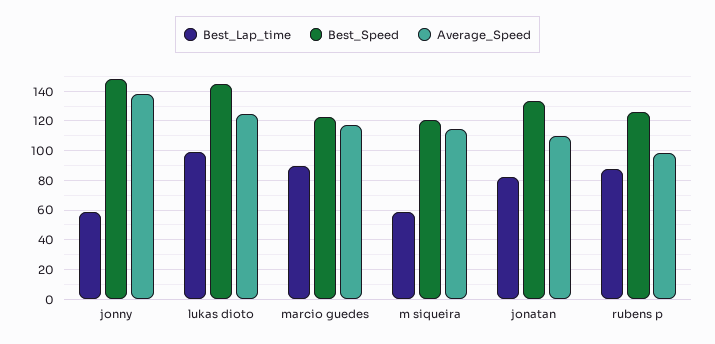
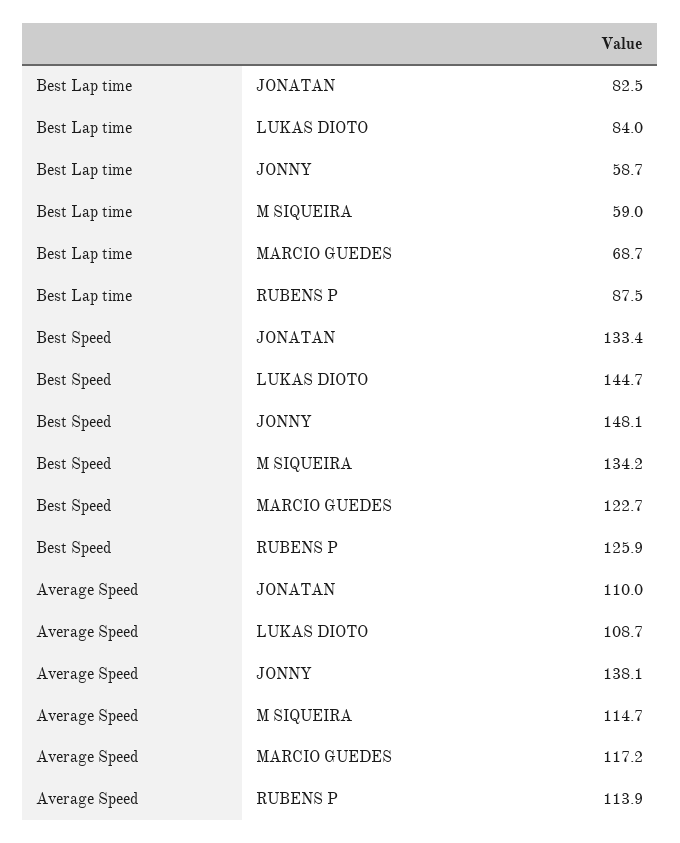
Best_Lap_time, lukas dioto: 100 -> 84
Average_Speed, lukas dioto: 125 -> 108.7
Best_Lap_time, marcio guedes: 90 -> 68.7
Best_Speed, m siqueira: 120 -> 134.2
Average_Speed, rubens p: 100 -> 113.9

